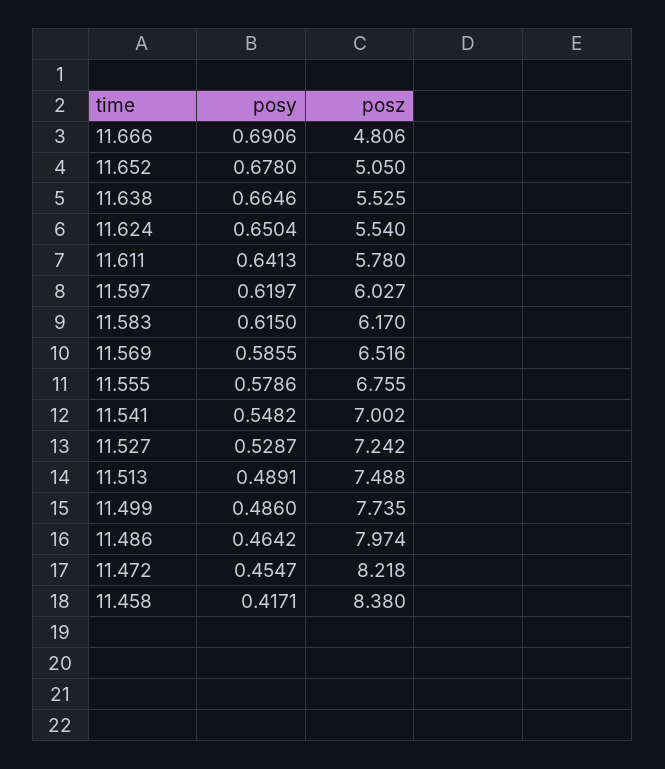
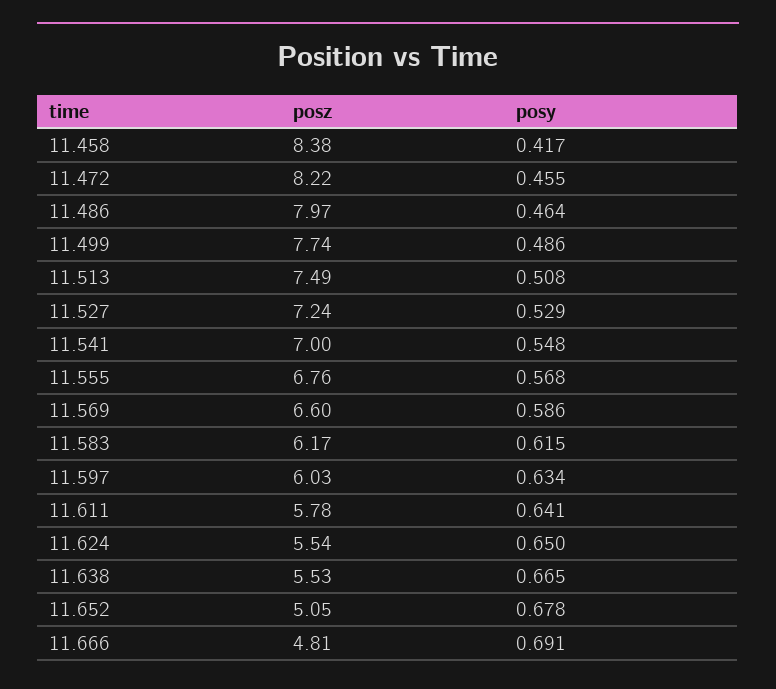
posy, 11.597: 0.6197 -> 0.634
posz, 11.569: 6.516 -> 6.6
posy, 11.555: 0.5786 -> 0.568
posy, 11.513: 0.4891 -> 0.508

